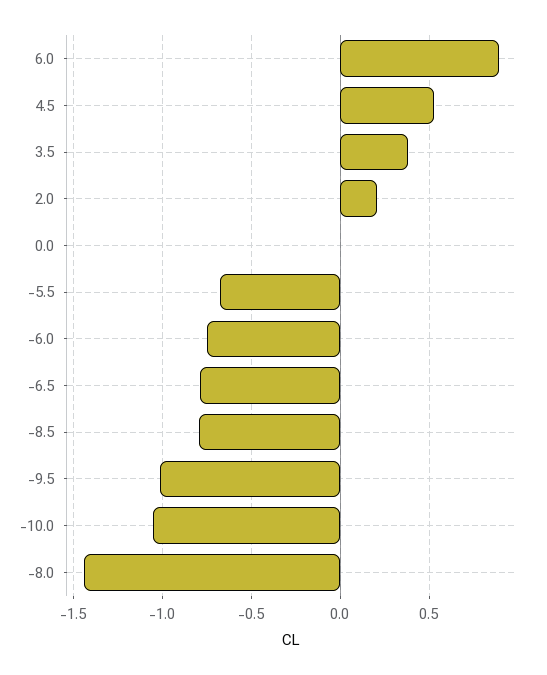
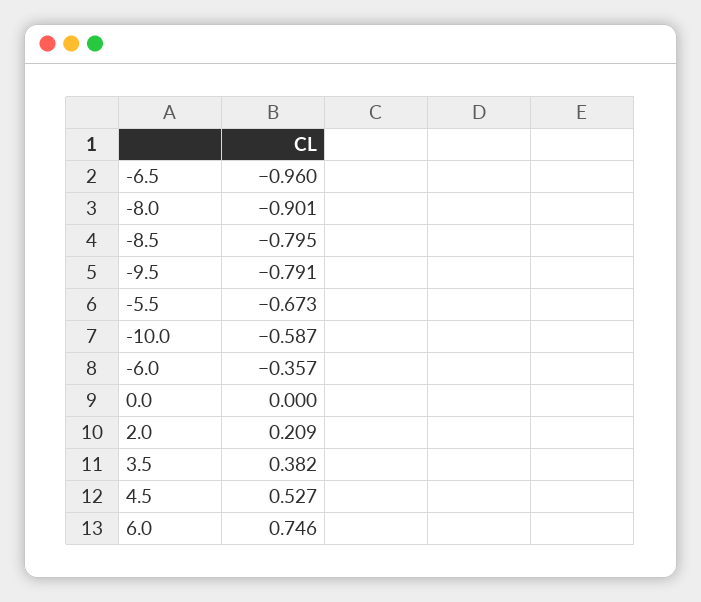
6.0: 0.9 -> 0.746
-6.0: -0.75 -> -0.357
-6.5: -0.8 -> -0.96
-9.5: -1 -> -0.791
-10.0: -1.05 -> -0.587
-8.0: -1.45 -> -0.901

